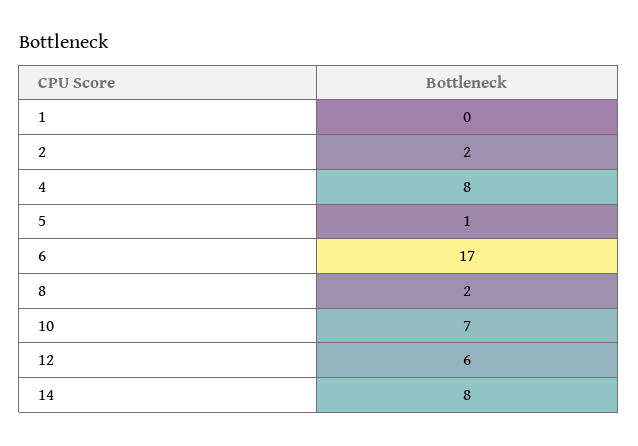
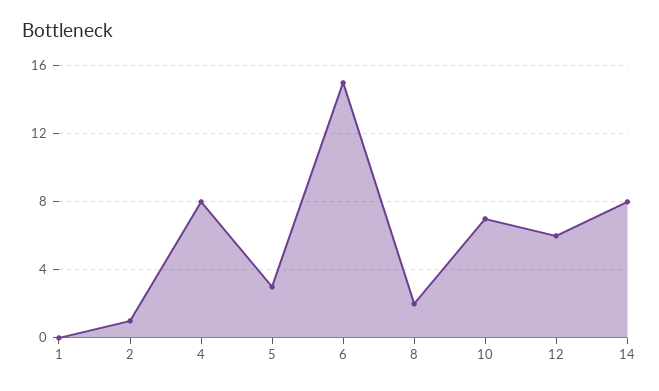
2: 2 -> 1
5: 1 -> 3
6: 17 -> 15

